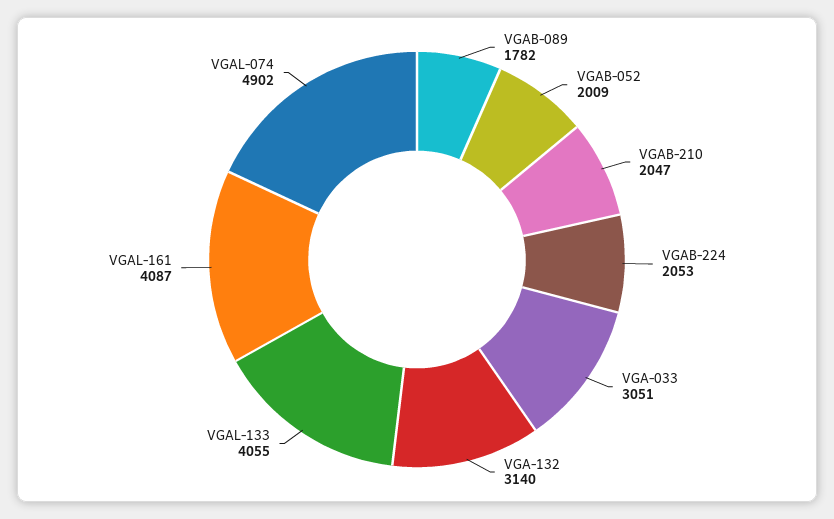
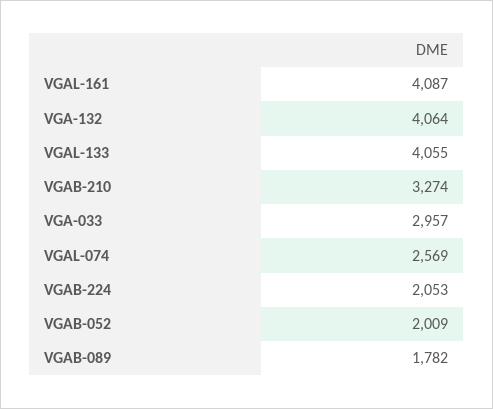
VGAB-210: 2047 -> 3274
VGA-033: 3051 -> 2957
VGA-132: 3140 -> 4064
VGAL-074: 4902 -> 2569

